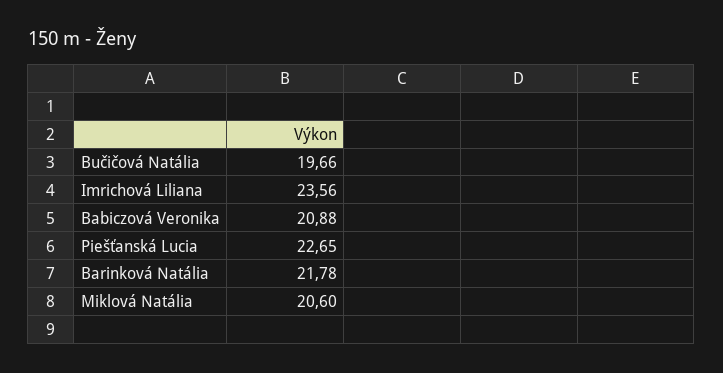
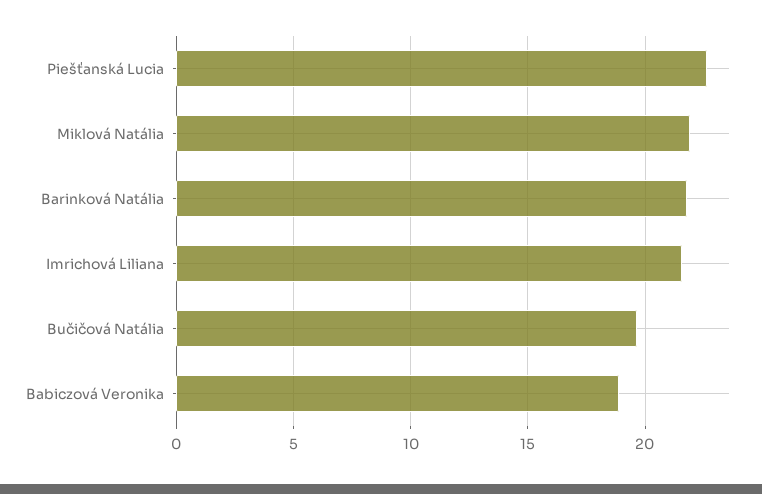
Imrichová Liliana: 23.56 -> 21.5
Babiczová Veronika: 20.88 -> 19
Miklová Natália: 20.6 -> 22

